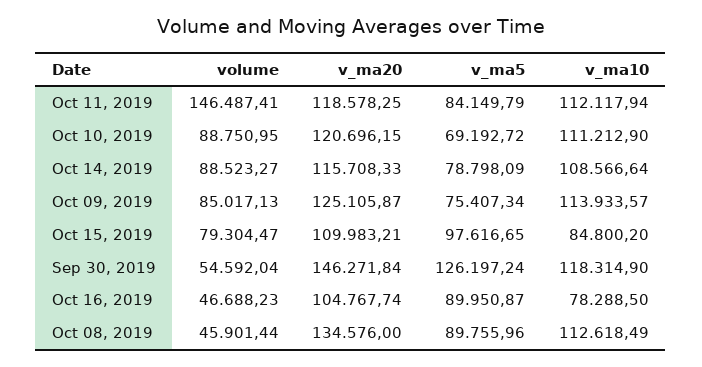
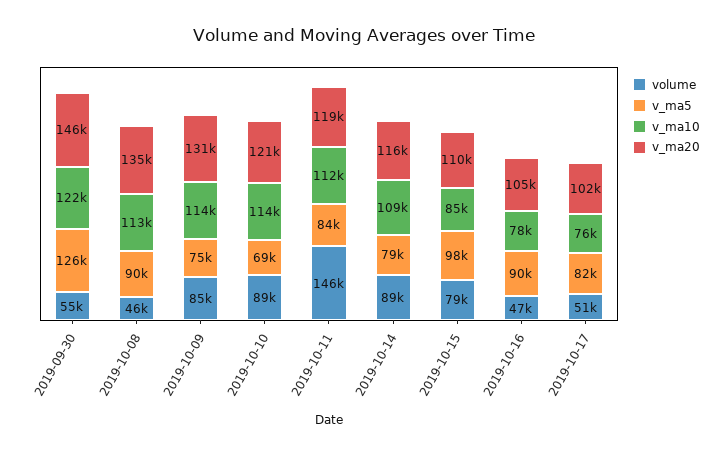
v_ma10, Oct 10, 2019: 111212.9 -> 114000
v_ma20, Oct 09, 2019: 125105.87 -> 131000
v_ma10, Sep 30, 2019: 118314.9 -> 122000
volume, 2019-10-17: none -> 51000
v_ma5, 2019-10-17: none -> 82000
v_ma10, 2019-10-17: none -> 76000
v_ma20, 2019-10-17: none -> 102000

